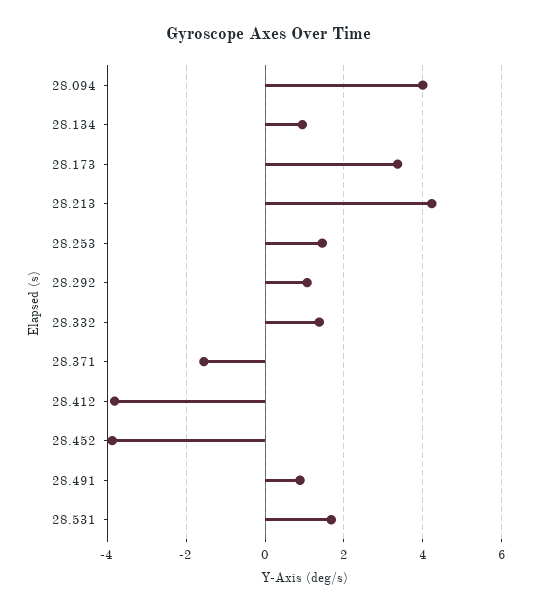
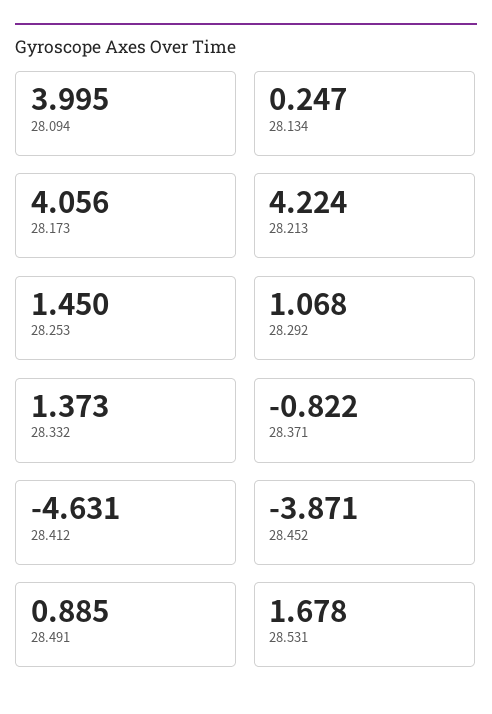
28.134: 1 -> 0.247
28.173: 3.4 -> 4.056
28.371: -1.6 -> -0.822
28.412: -3.8 -> -4.631

